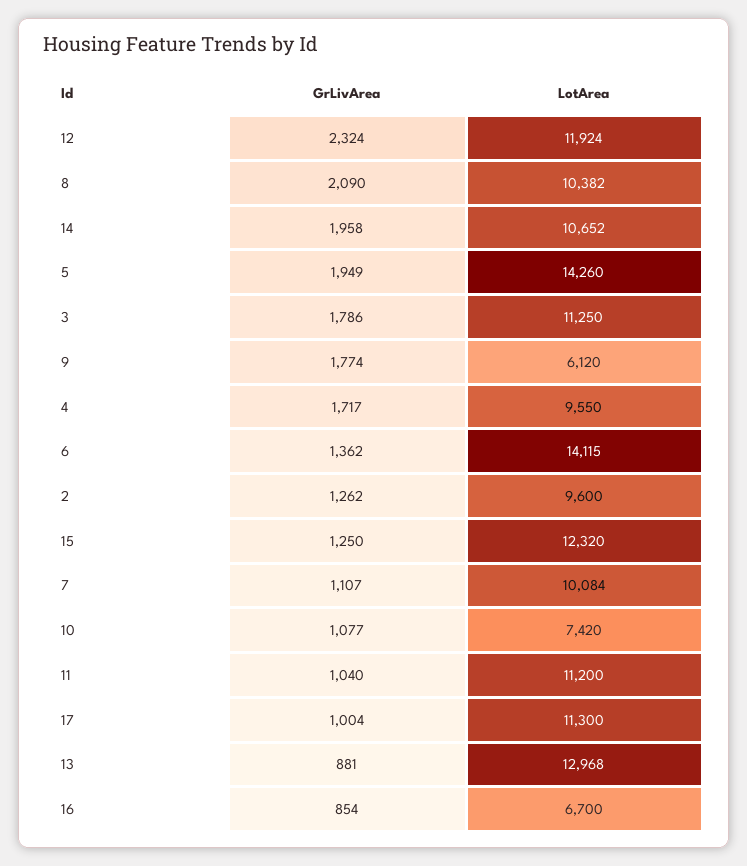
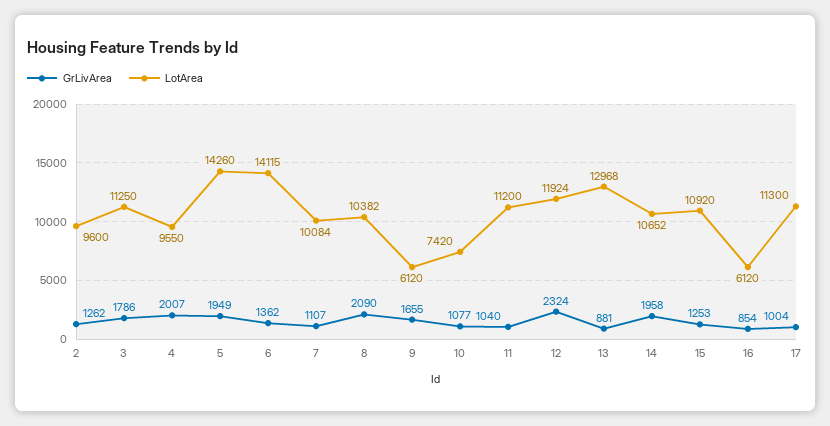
GrLivArea, 9: 1774 -> 1655
GrLivArea, 4: 1717 -> 2007
GrLivArea, 15: 1250 -> 1253
LotArea, 15: 12320 -> 10920
LotArea, 16: 6700 -> 6120

